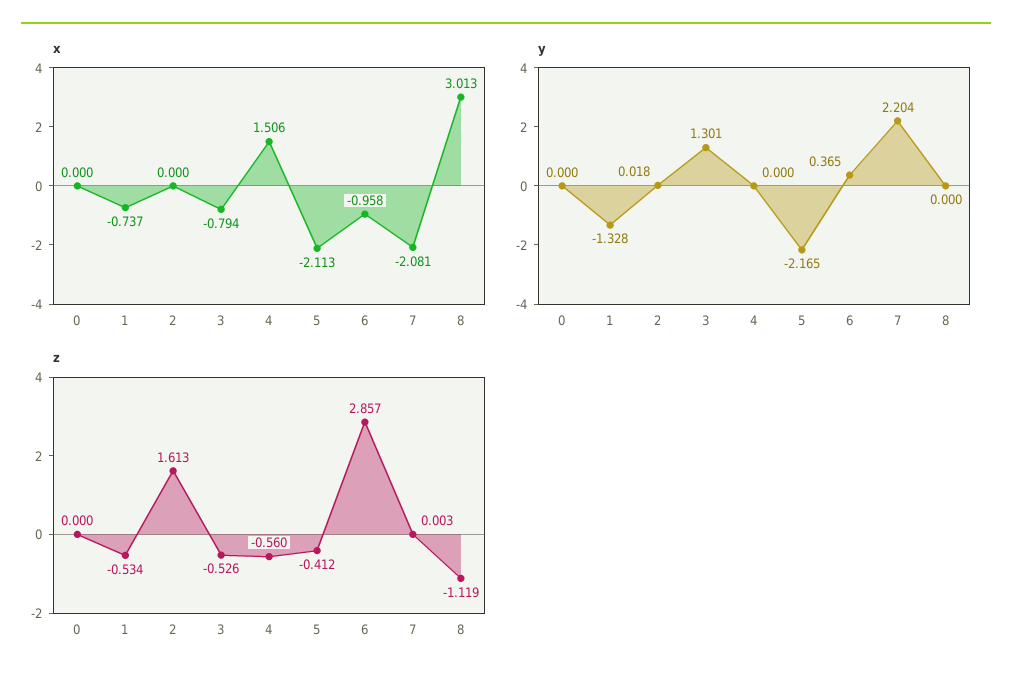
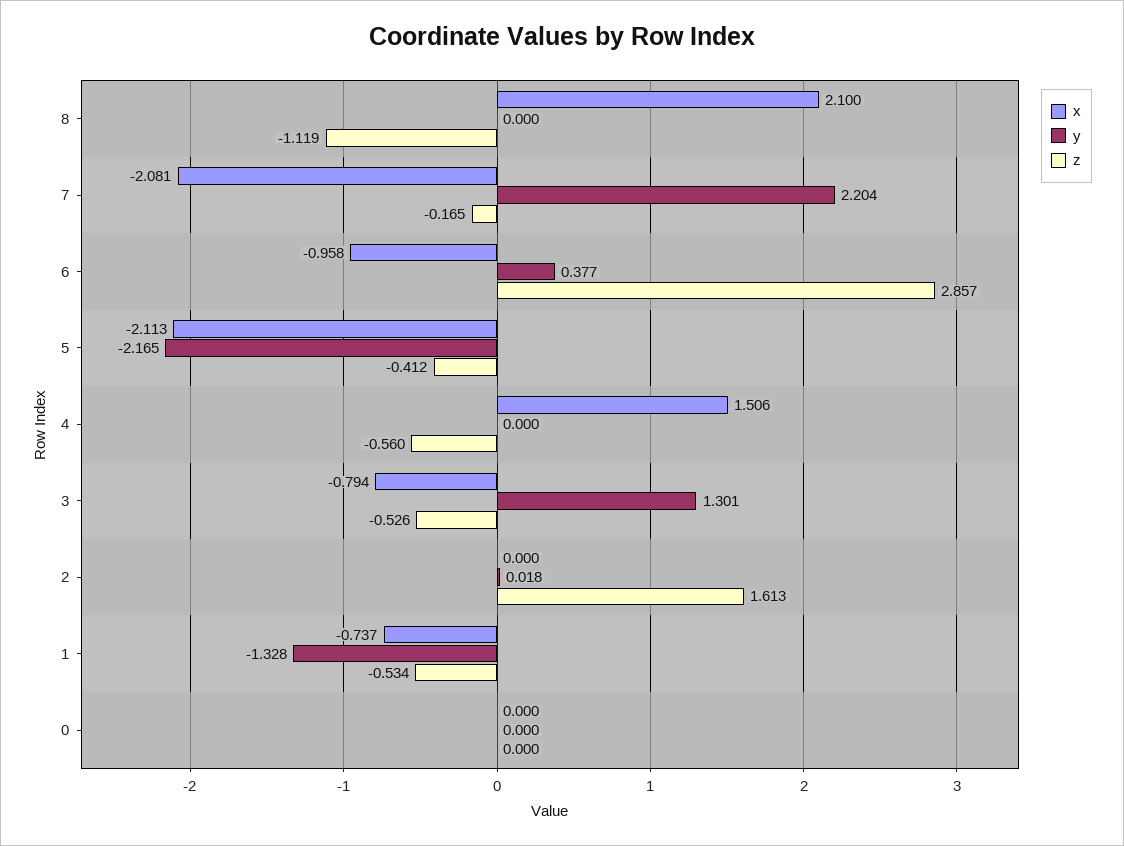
x, 8: 3.013 -> 2.1
y, 6: 0.365 -> 0.377
z, 7: 0.003 -> -0.165

